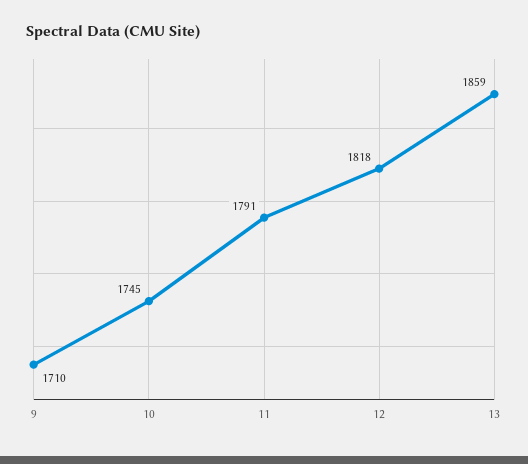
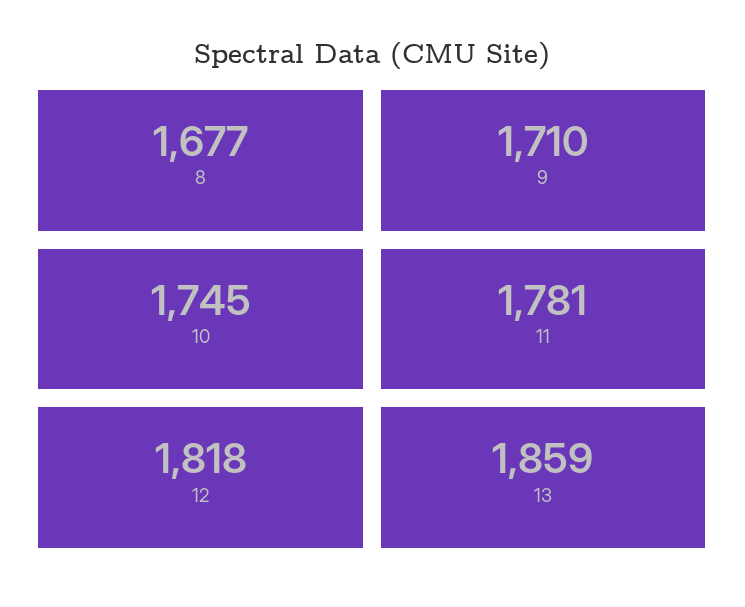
11: 1791 -> 1781
8: none -> 1677

